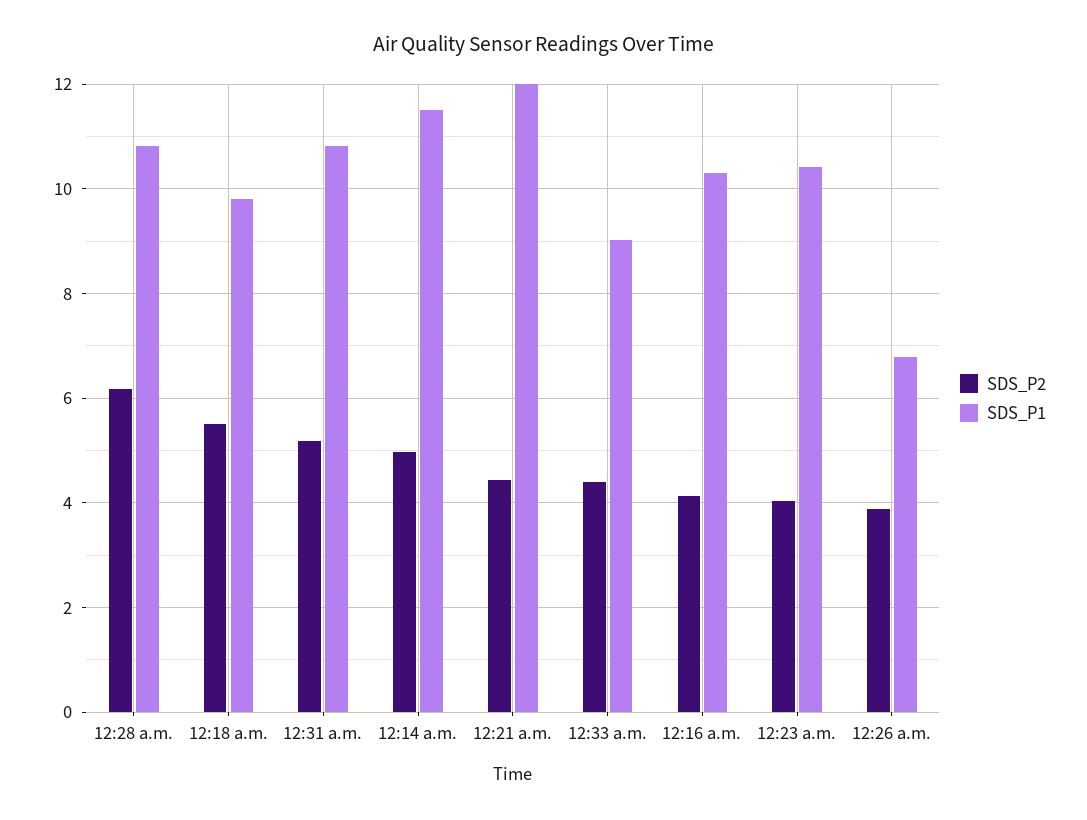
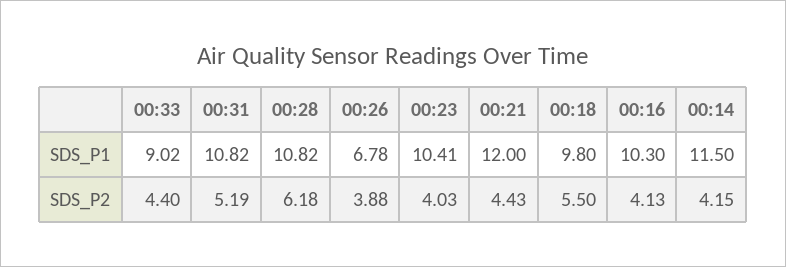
SDS_P2, 12:14 a.m.: 5 -> 4.15

